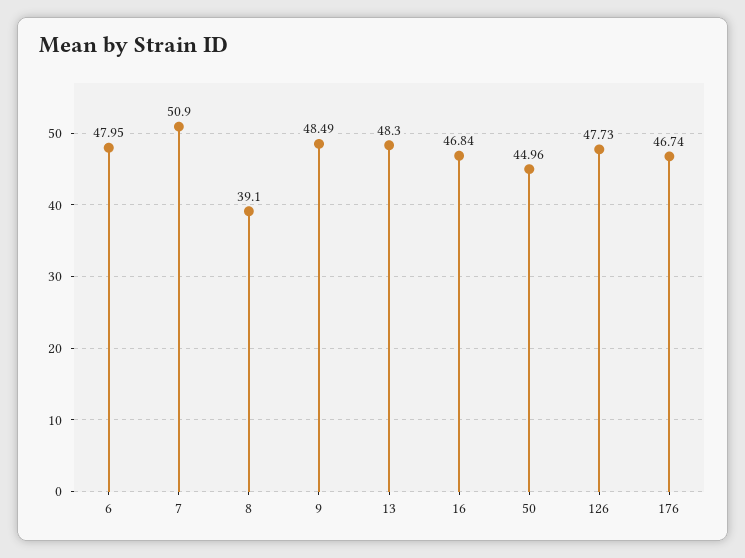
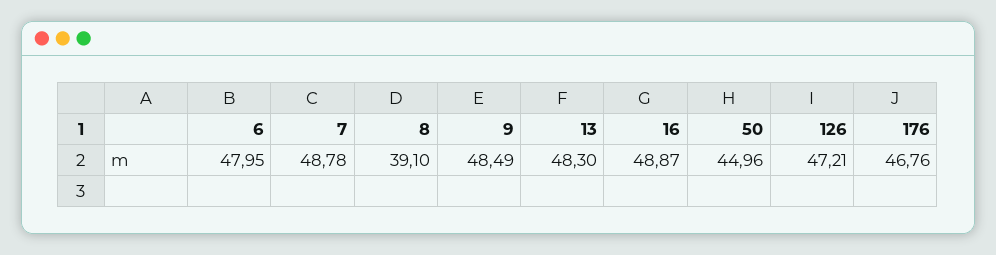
7: 50.9 -> 48.78
16: 46.84 -> 48.87
126: 47.73 -> 47.21
176: 46.74 -> 46.76

